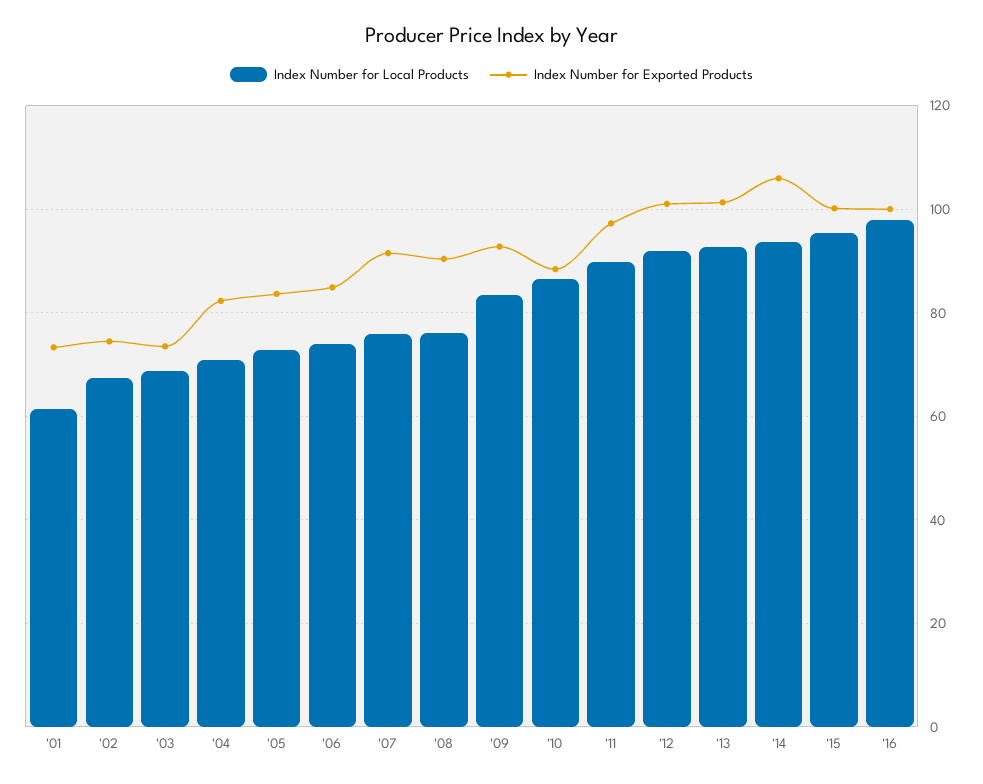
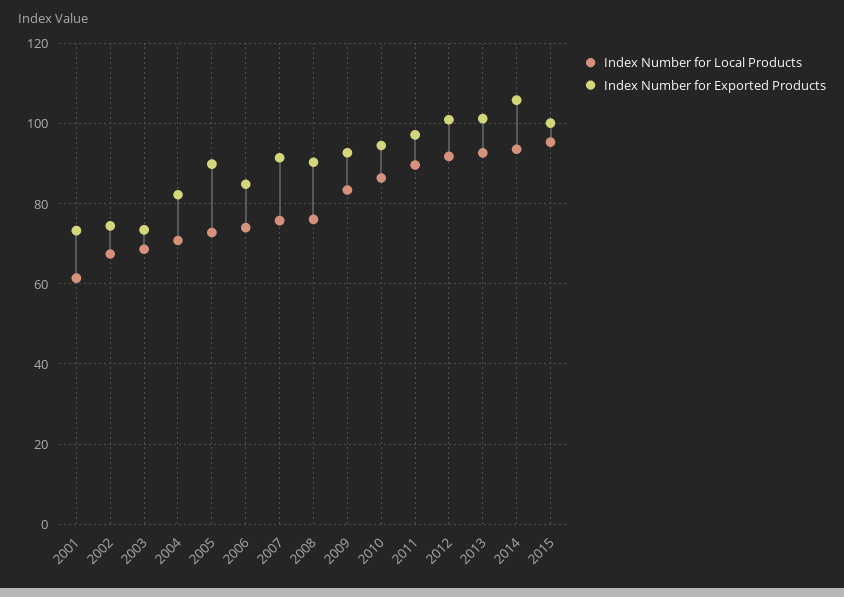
Index Number for Exported Products, '05: 84 -> 90
Index Number for Exported Products, '10: 88 -> 94
Index Number for Local Products, '16: 98 -> none
Index Number for Exported Products, '16: 100 -> none

